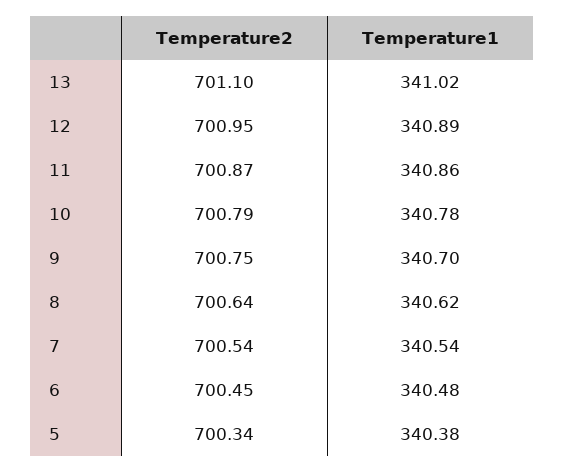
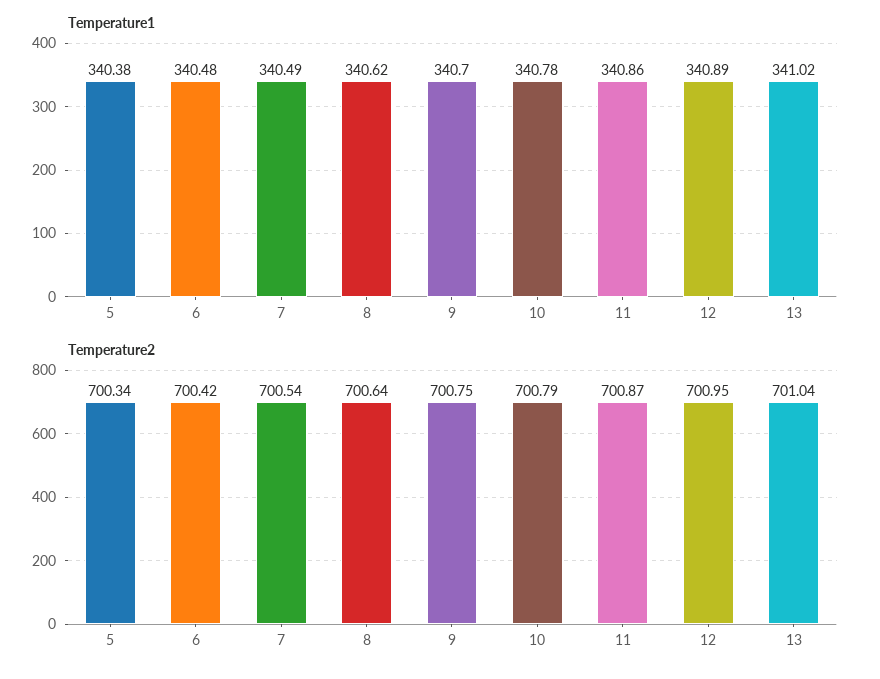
Temperature2, 13: 701.1 -> 701.04
Temperature1, 7: 340.54 -> 340.49
Temperature2, 6: 700.45 -> 700.42

